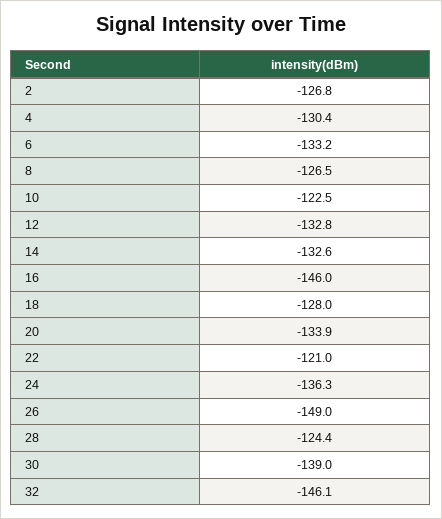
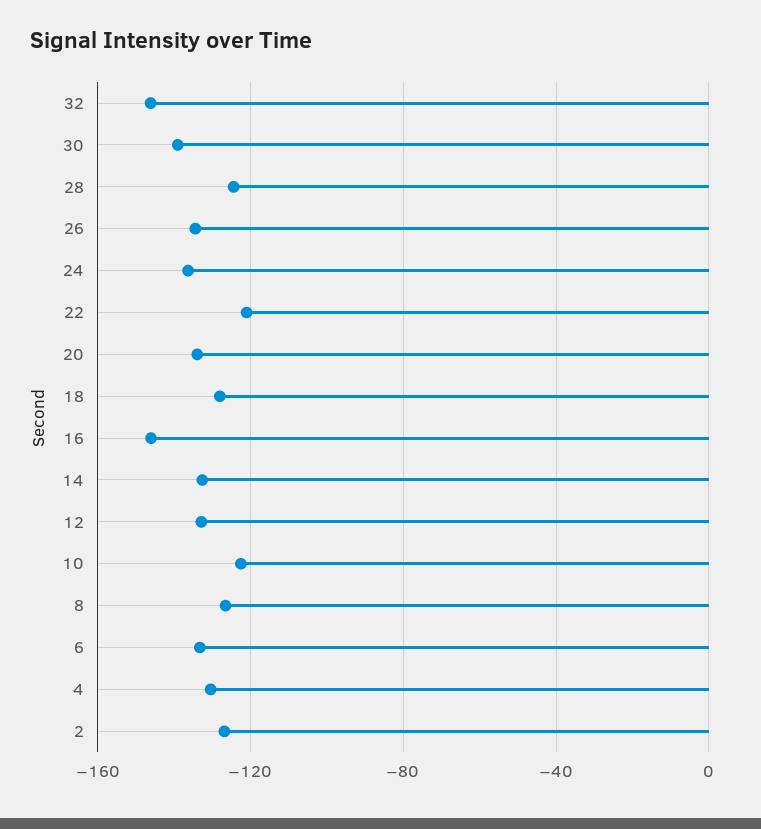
26: -149 -> -135

